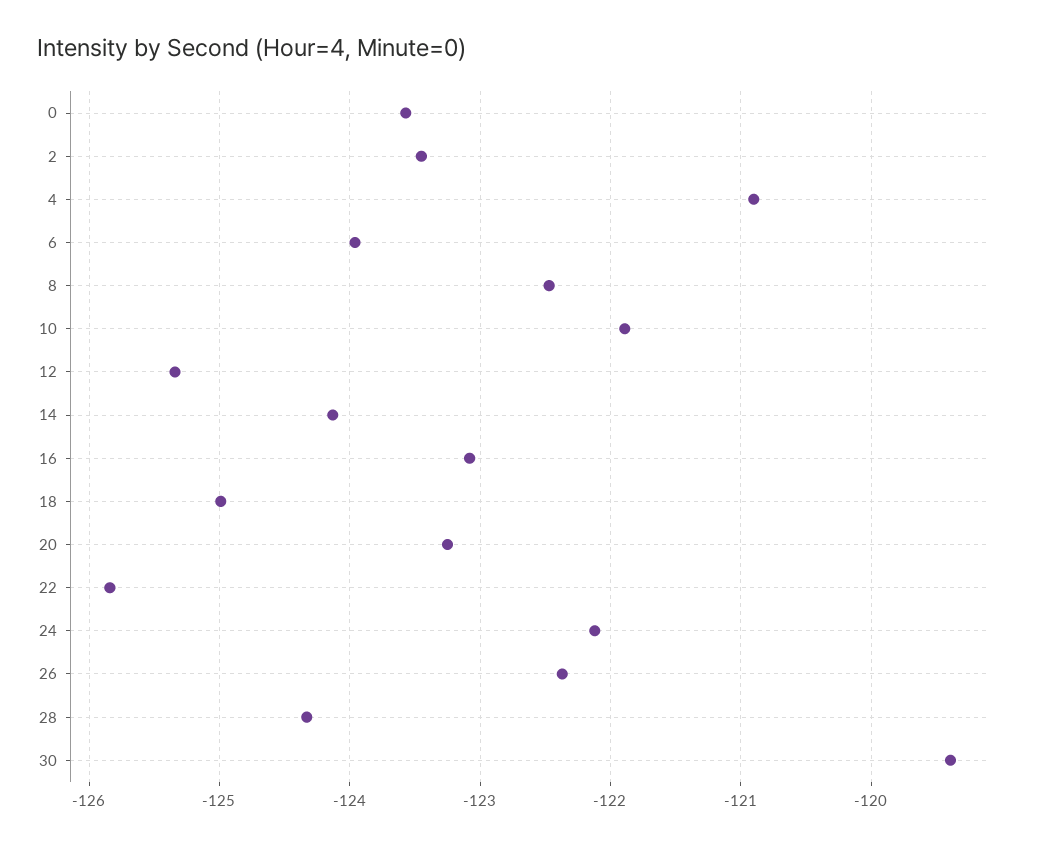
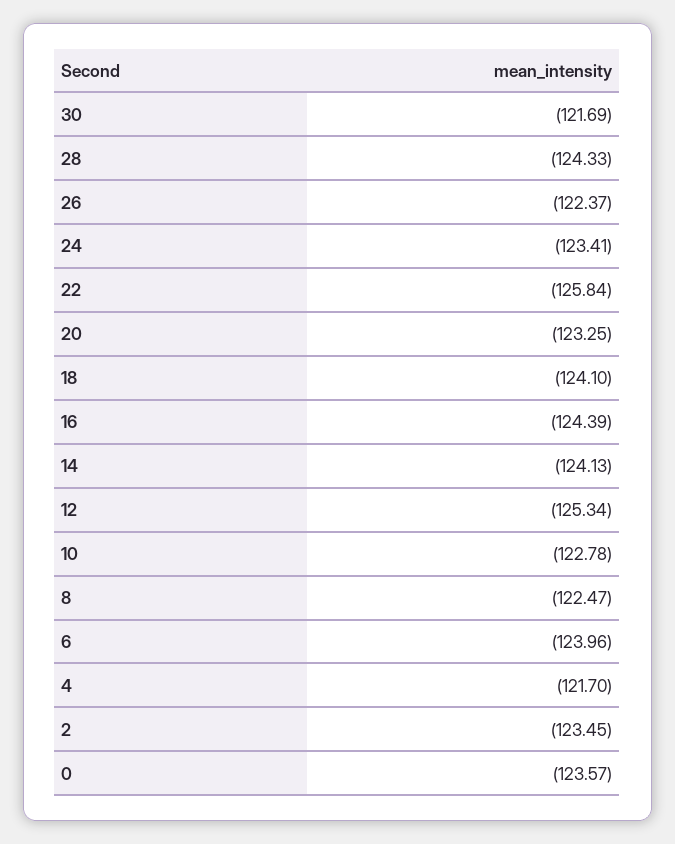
4: -120.9 -> -121.7
10: -121.9 -> -122.78
16: -123.1 -> -124.39
18: -125 -> -124.1
24: -122.1 -> -123.41
30: -119.4 -> -121.69

